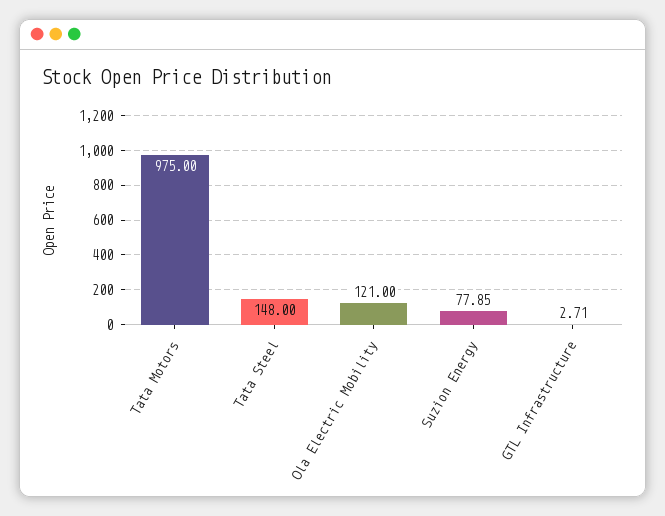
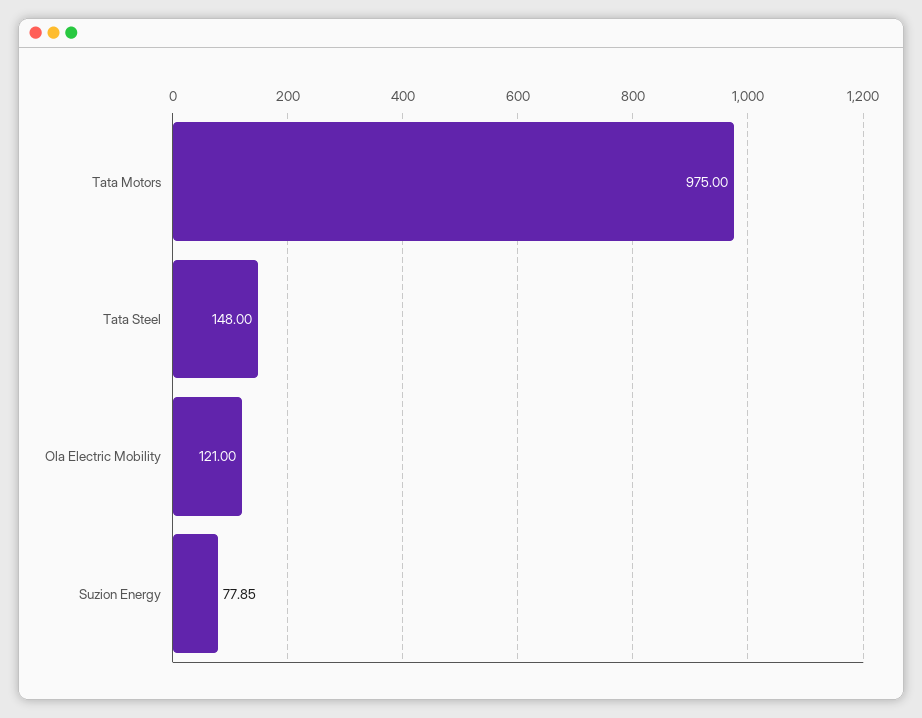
GTL Infrastructure: 2.71 -> none

